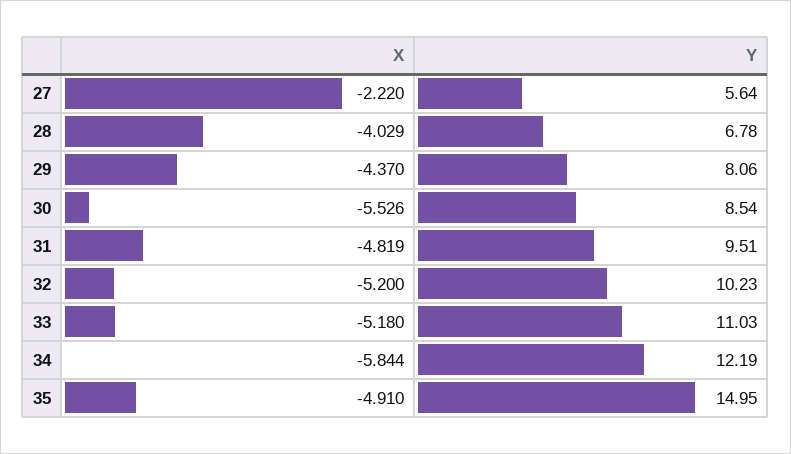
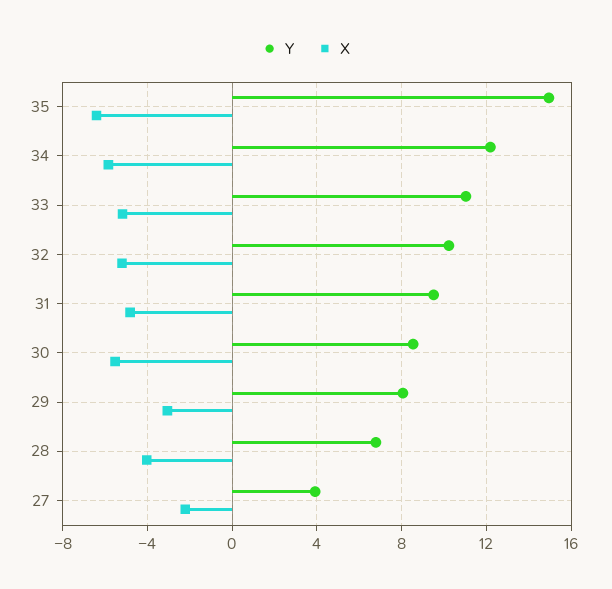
Y, 27: 5.64 -> 4
X, 29: -4.37 -> -3
X, 35: -4.91 -> -6.5

